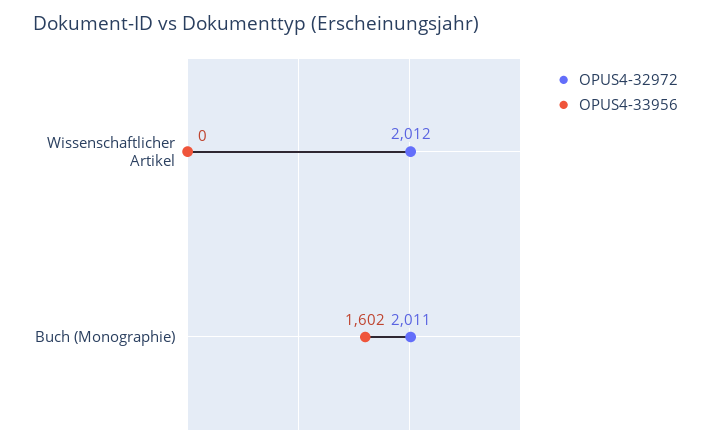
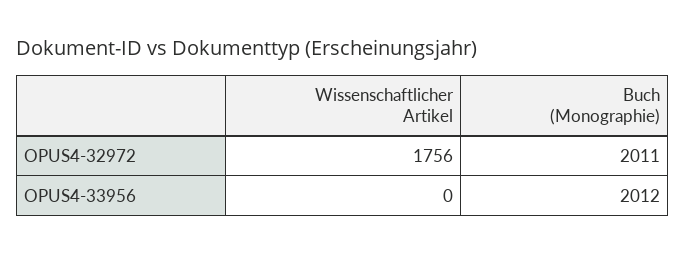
OPUS4-32972, Wissenschaftlicher Artikel: 2012 -> 1756
OPUS4-33956, Buch (Monographie): 1602 -> 2012

